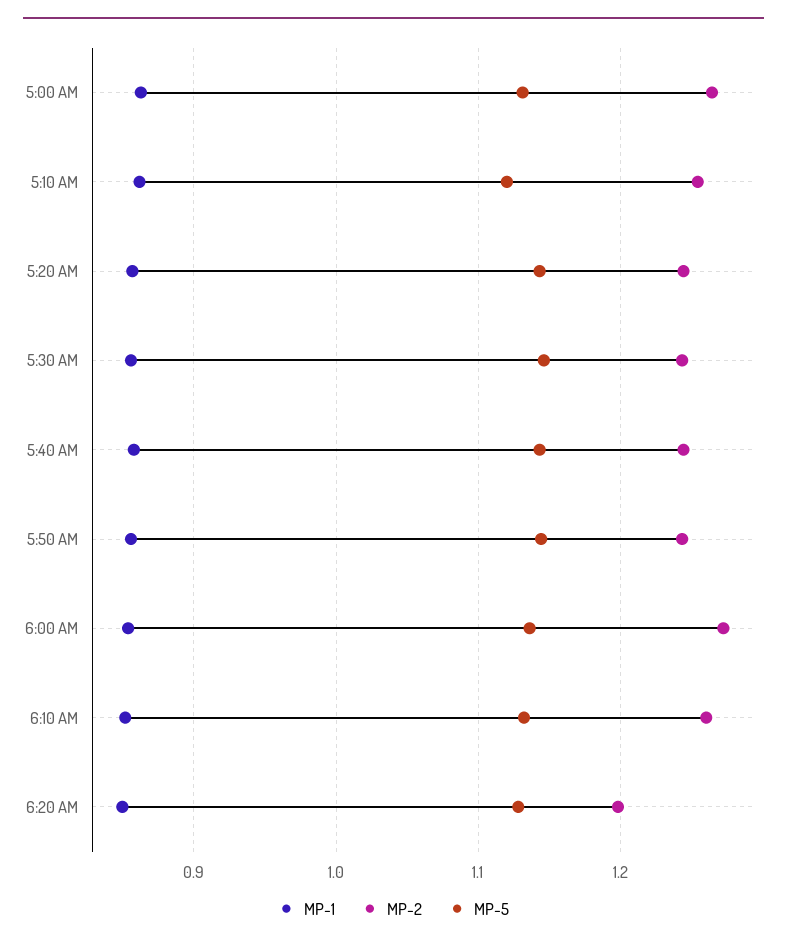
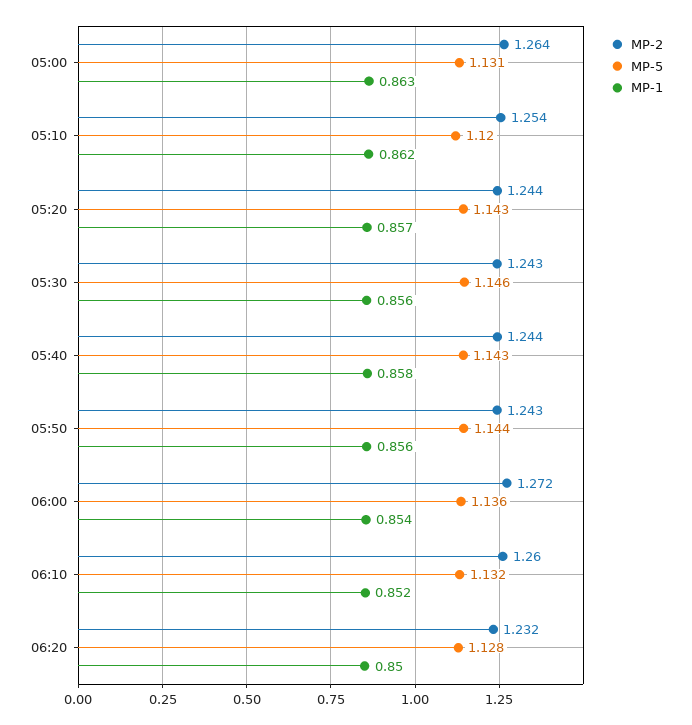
MP-2, 6:20 AM: 1.2 -> 1.232

